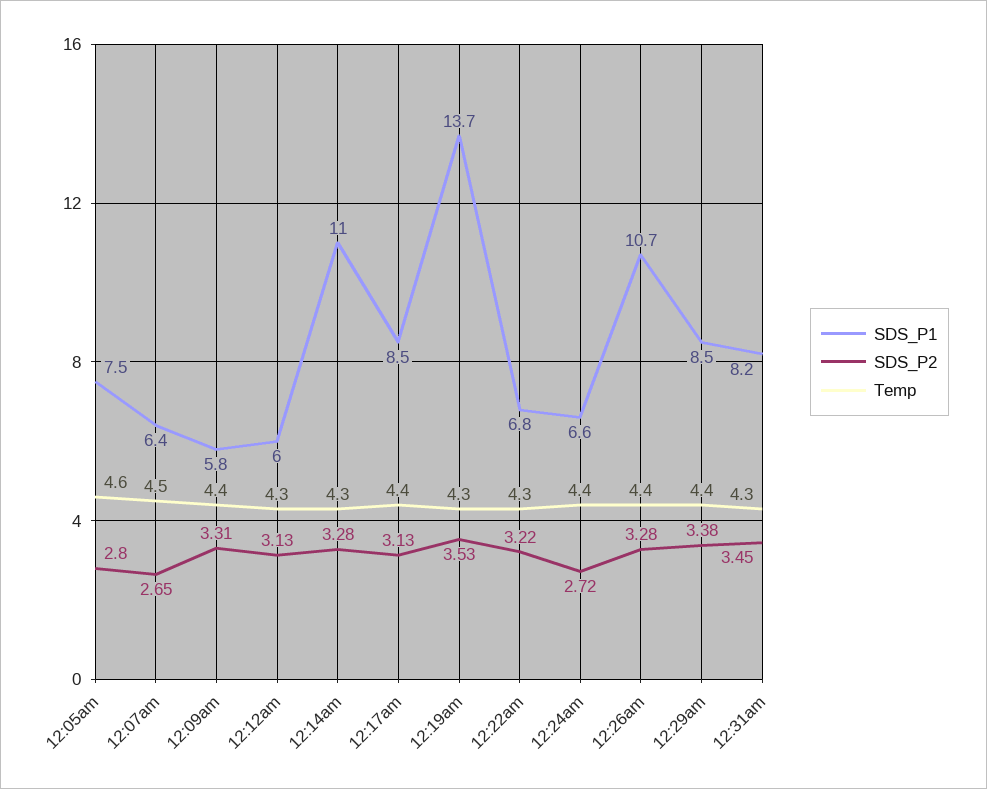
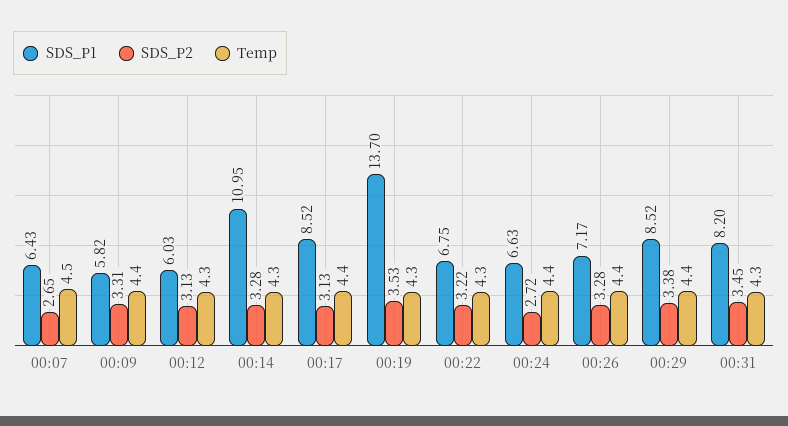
SDS_P1, 12:05am: 7.5 -> none
SDS_P2, 12:05am: 2.8 -> none
Temp, 12:05am: 4.6 -> none
SDS_P1, 12:26am: 10.7 -> 7.17

